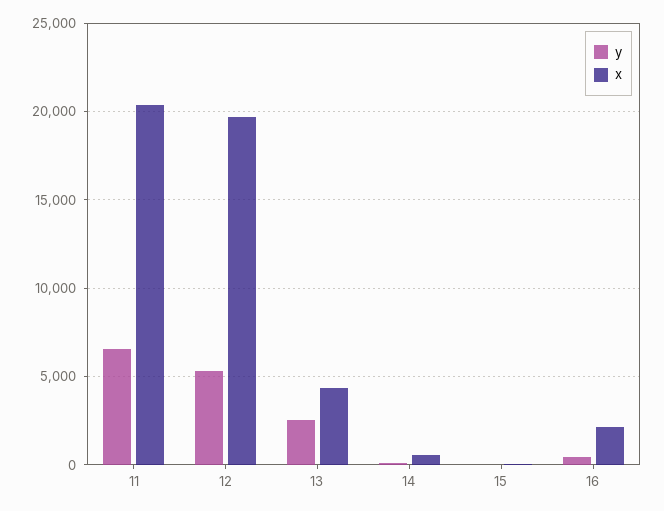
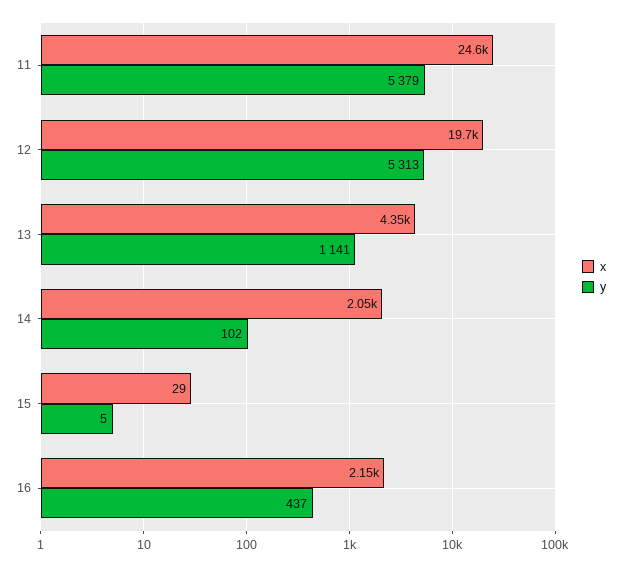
y, 11: 6500 -> 5379
x, 11: 20500 -> 24600
y, 13: 2500 -> 1141
x, 14: 500 -> 2050

